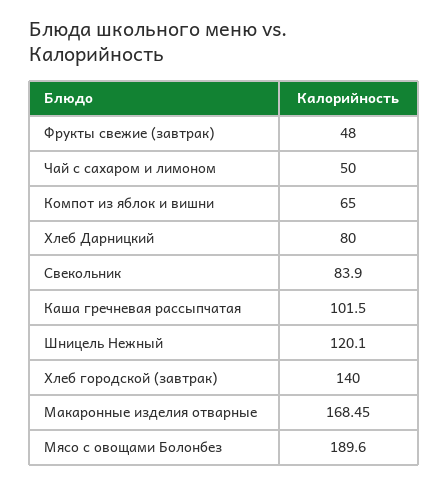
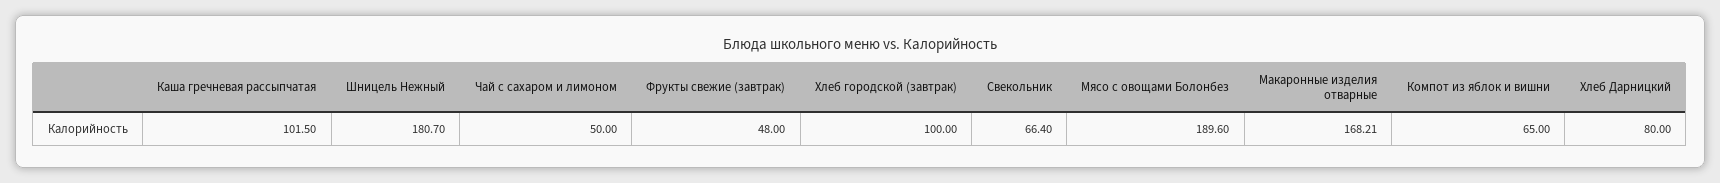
Свекольник: 83.9 -> 66.4
Шницель Нежный: 120.1 -> 180.7
Хлеб городской (завтрак): 140 -> 100
Макаронные изделия отварные: 168.45 -> 168.21

